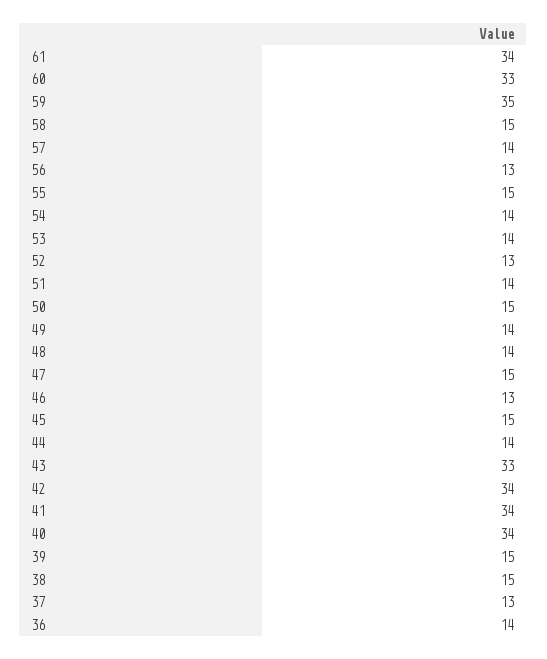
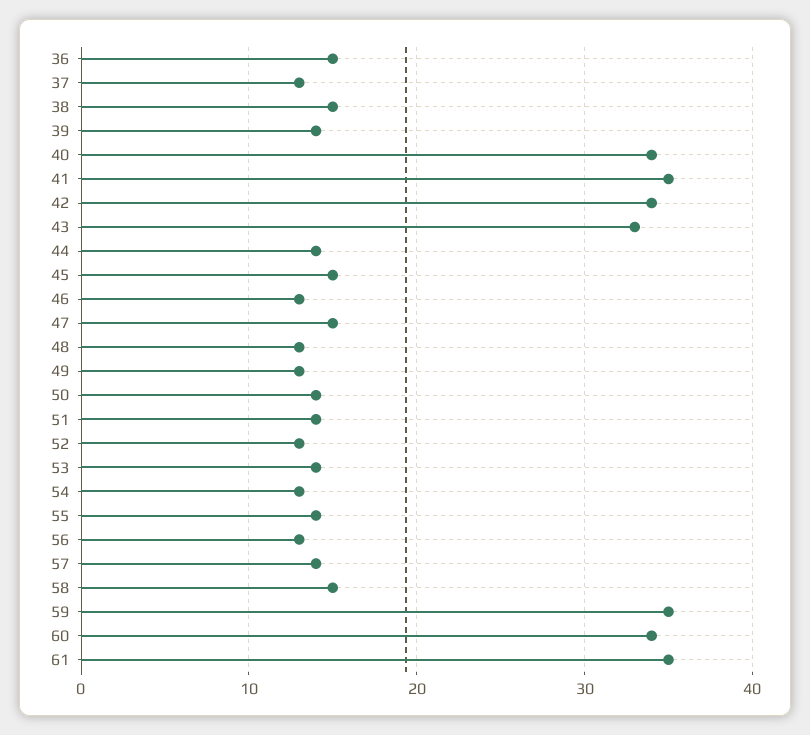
61: 34 -> 35
60: 33 -> 34
55: 15 -> 14
54: 14 -> 13
50: 15 -> 14
49: 14 -> 13
48: 14 -> 13
41: 34 -> 35
39: 15 -> 14
36: 14 -> 15

